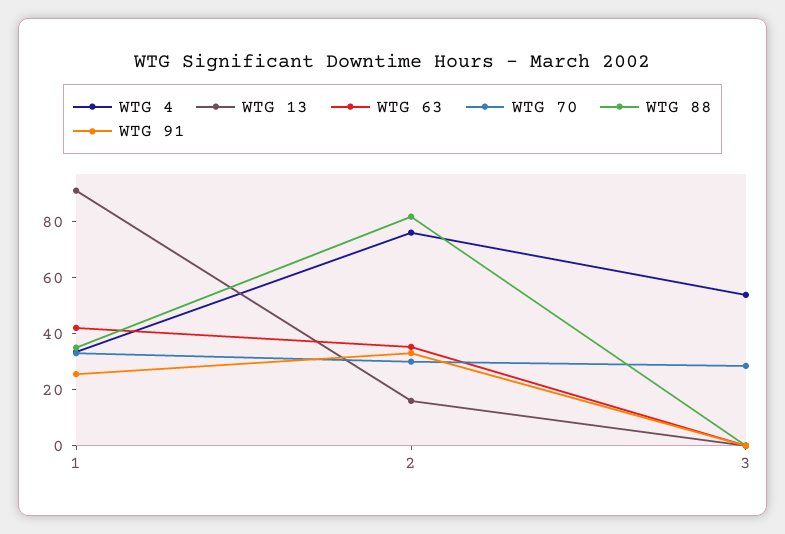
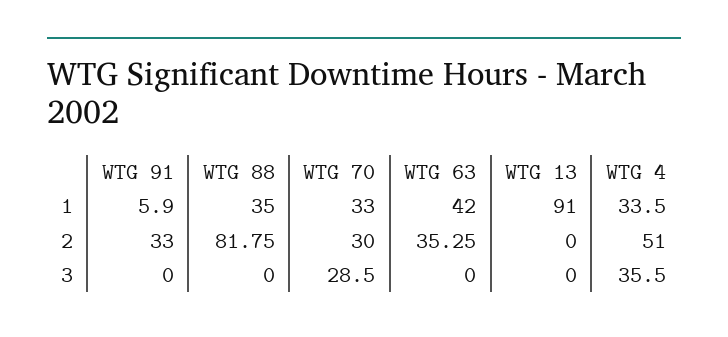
WTG 91, 1: 25 -> 5.9
WTG 4, 2: 75 -> 51
WTG 13, 2: 15 -> 0
WTG 4, 3: 55 -> 35.5

